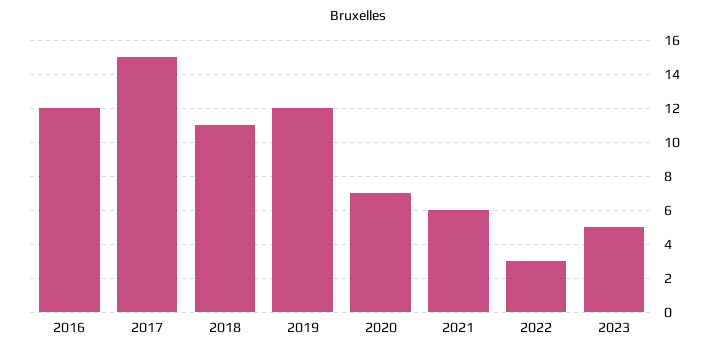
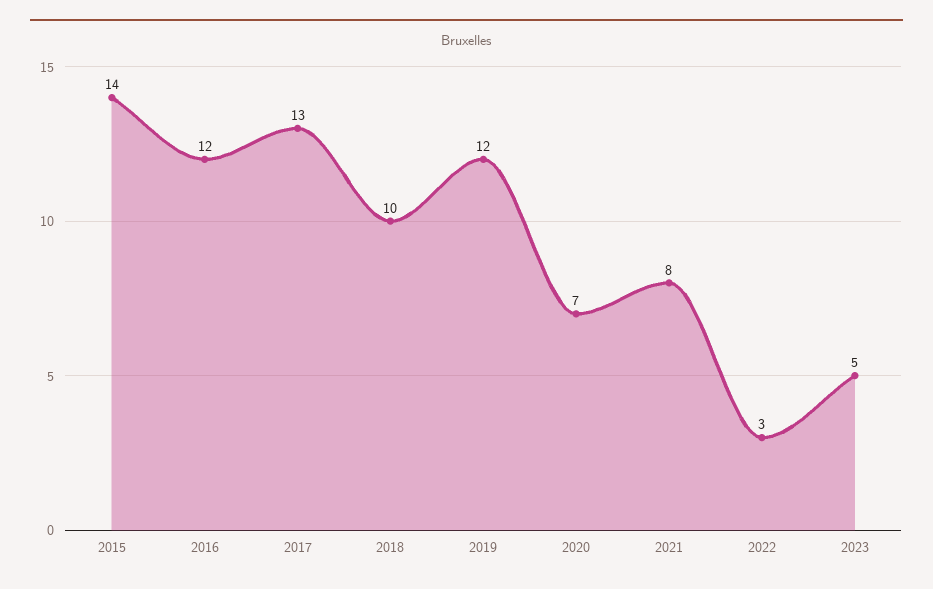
2017: 15 -> 13
2018: 11 -> 10
2021: 6 -> 8
2015: none -> 14

